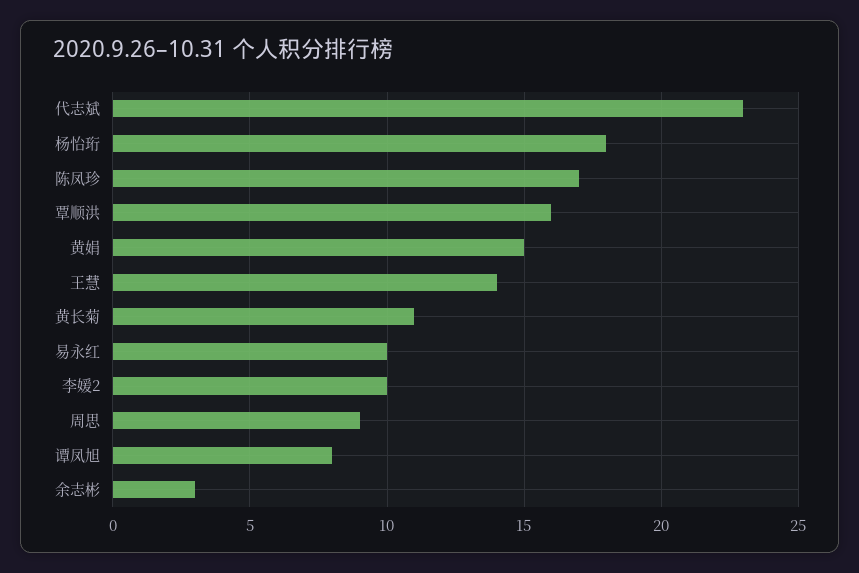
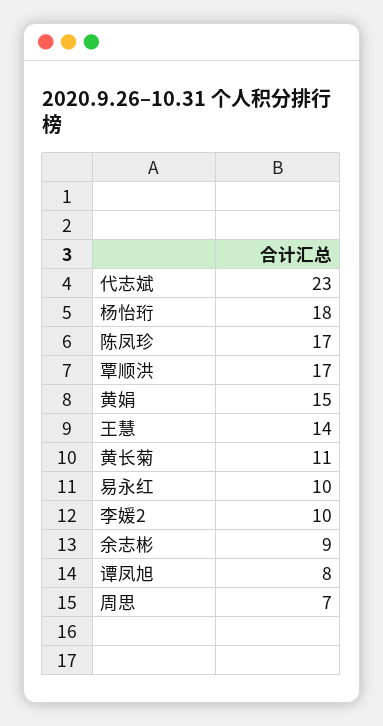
覃顺洪: 16 -> 17
周思: 9 -> 7
余志彬: 3 -> 9

